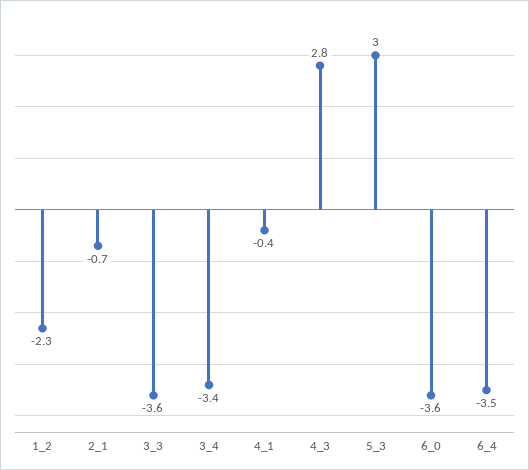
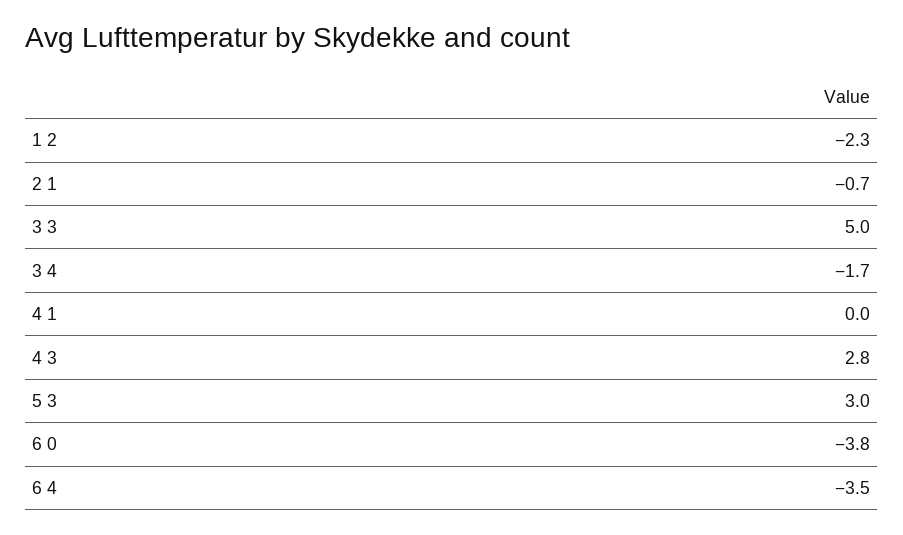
3_3: -3.6 -> 5
3_4: -3.4 -> -1.7
4_1: -0.4 -> 0
6_0: -3.6 -> -3.8

